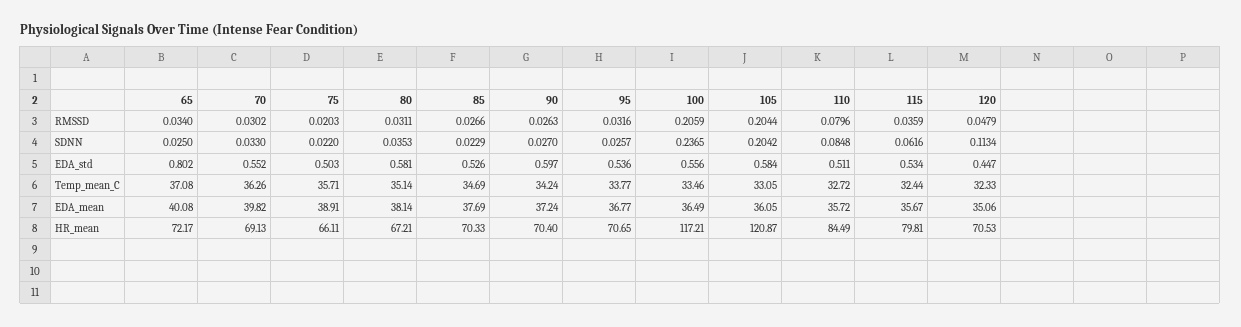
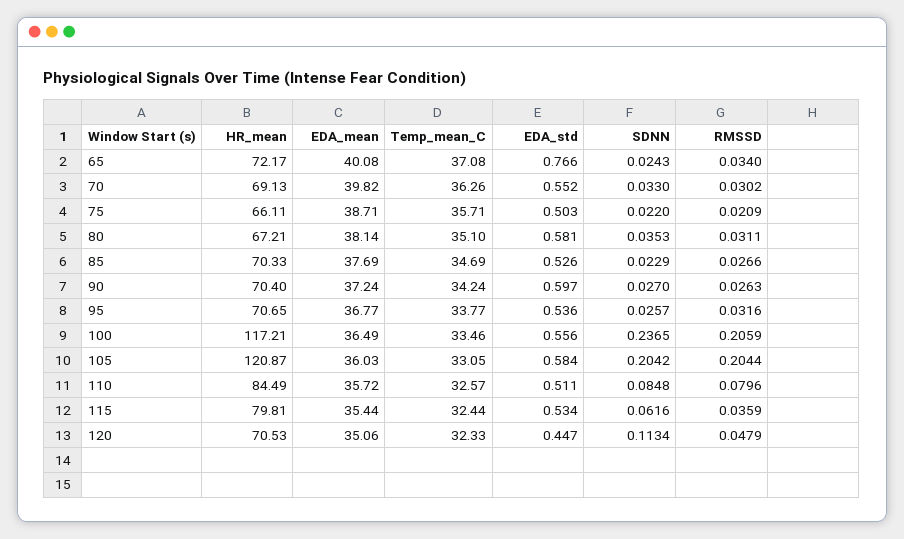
75, RMSSD: 0.0203 -> 0.0209
65, SDNN: 0.025 -> 0.0243
65, EDA_std: 0.802 -> 0.766
80, Temp_mean_C: 35.14 -> 35.1
110, Temp_mean_C: 32.72 -> 32.57
75, EDA_mean: 38.91 -> 38.71
105, EDA_mean: 36.05 -> 36.03
115, EDA_mean: 35.67 -> 35.44

